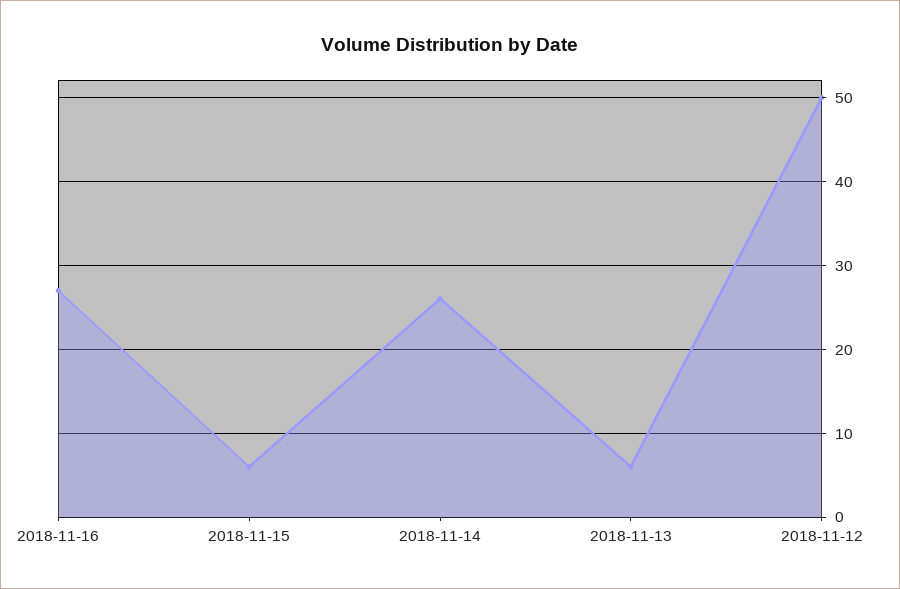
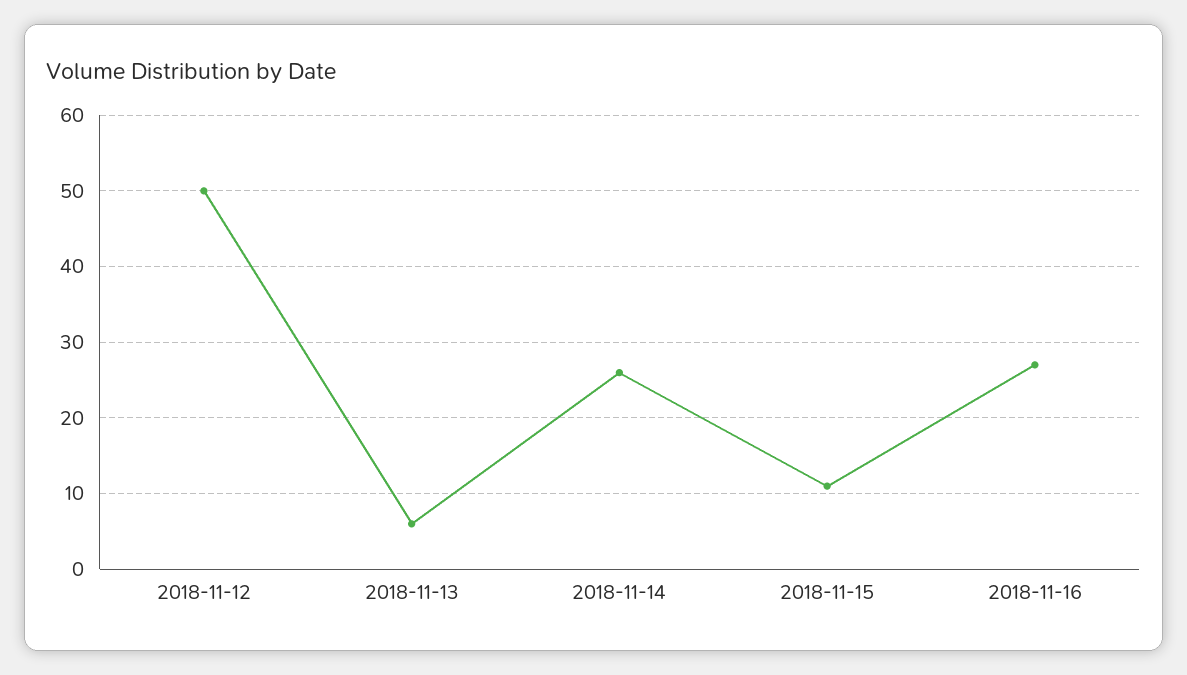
2018-11-15: 6 -> 11

